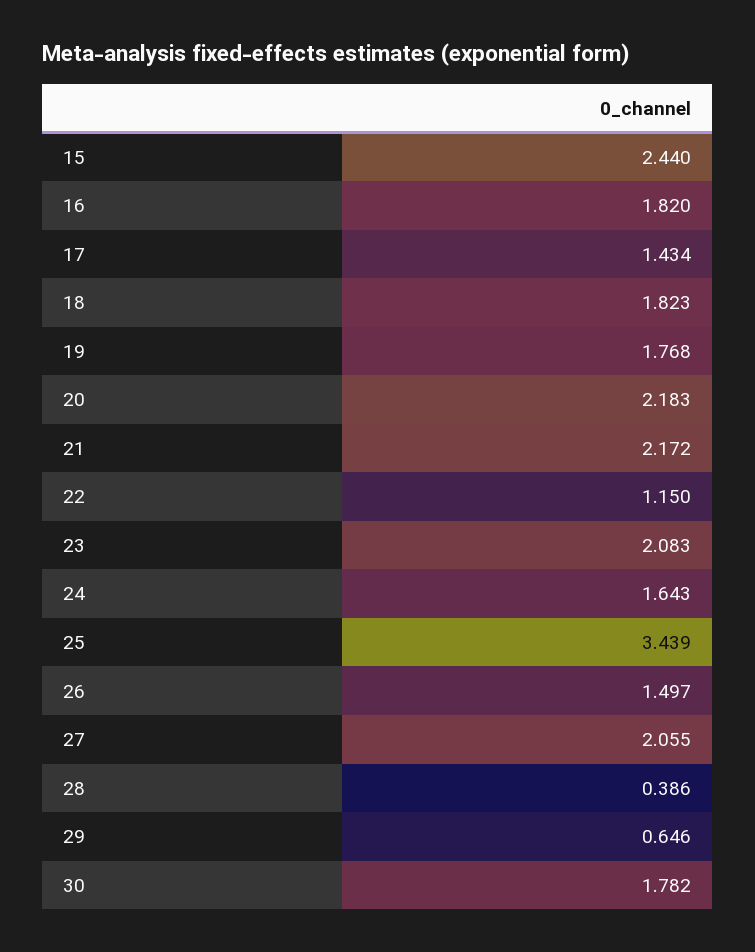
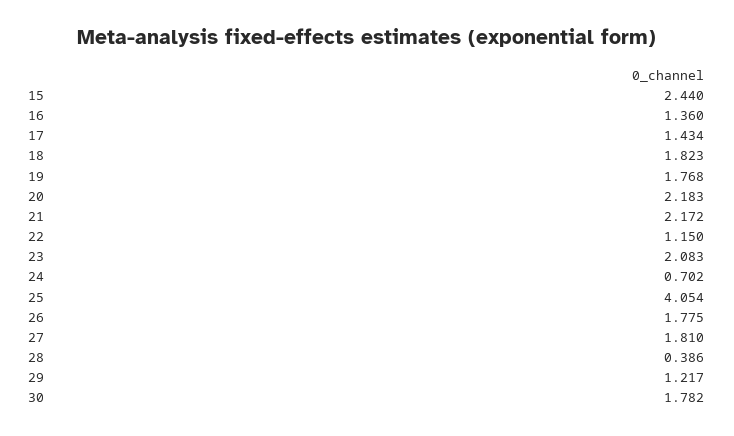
16: 1.82 -> 1.36
24: 1.643 -> 0.702
25: 3.439 -> 4.054
26: 1.497 -> 1.775
27: 2.055 -> 1.81
29: 0.646 -> 1.217

